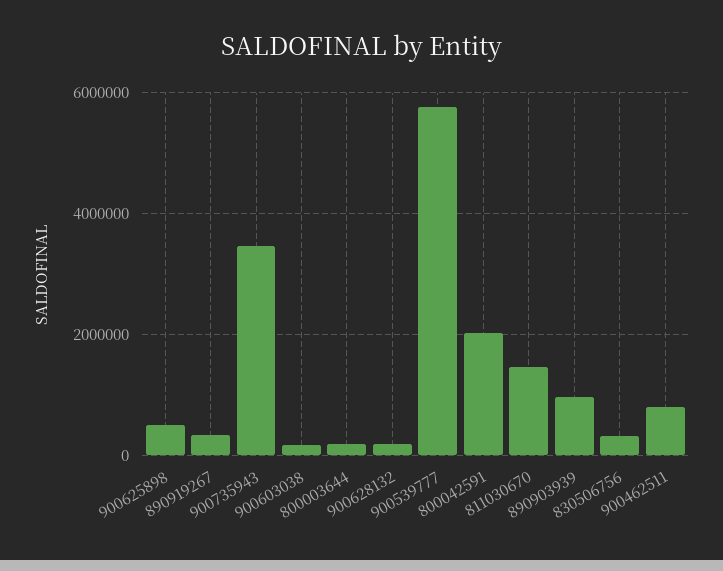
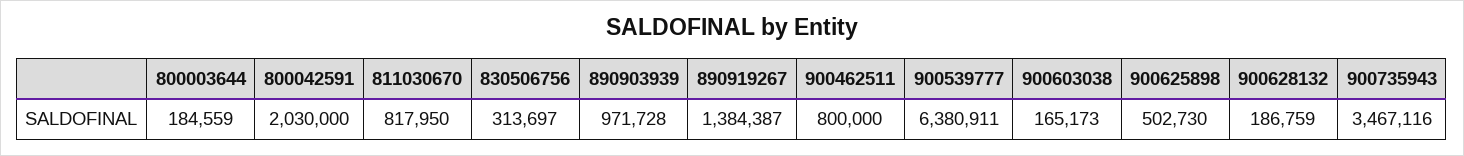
890919267: 400000 -> 1384387
900539777: 5800000 -> 6380911
811030670: 1400000 -> 817950

